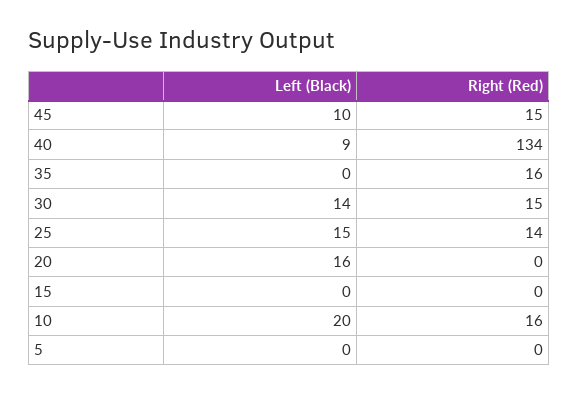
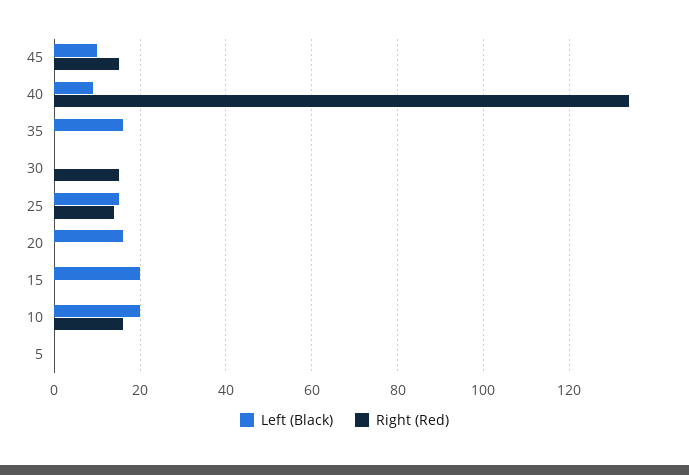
Left (Black), 35: 0 -> 15
Right (Red), 35: 16 -> 0
Left (Black), 30: 14 -> 0
Left (Black), 15: 0 -> 20

